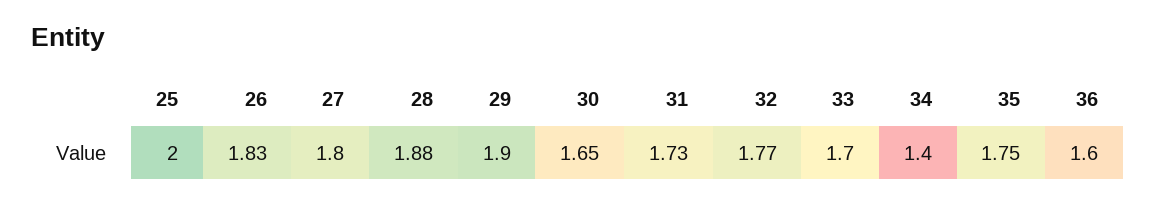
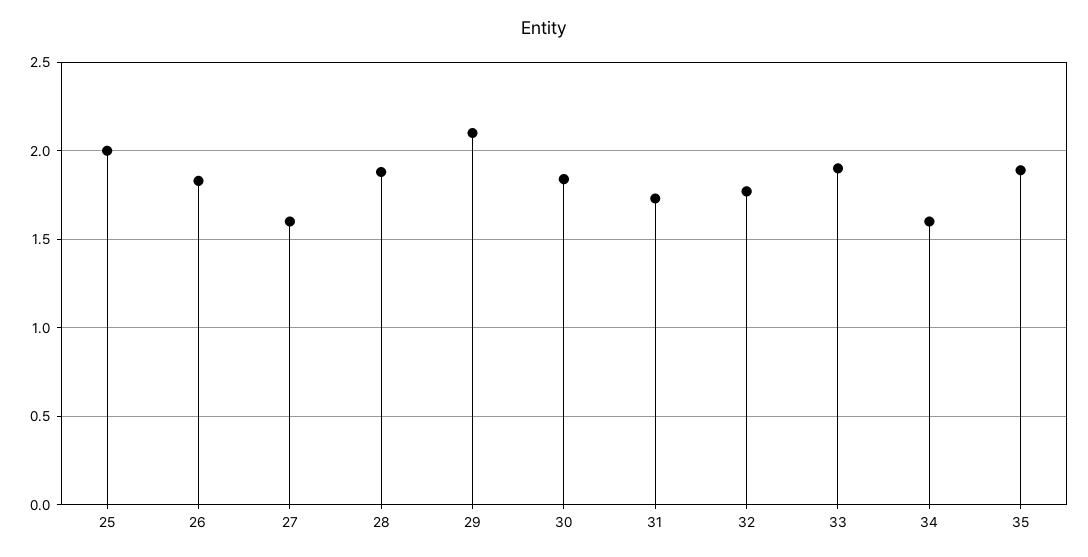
27: 1.8 -> 1.6
29: 1.9 -> 2.1
30: 1.65 -> 1.85
33: 1.7 -> 1.9
34: 1.4 -> 1.6
35: 1.75 -> 1.9
36: 1.6 -> none

